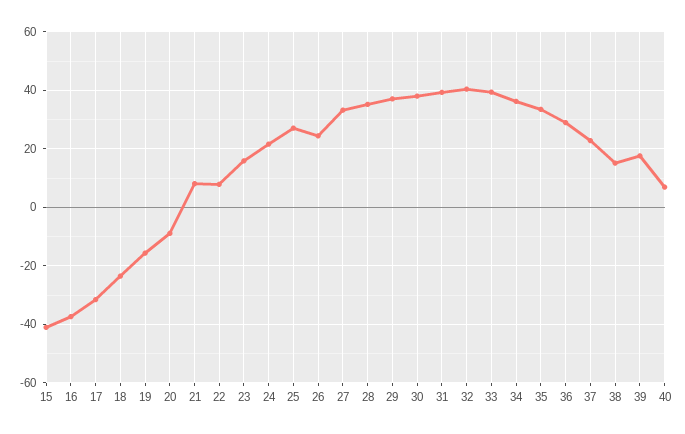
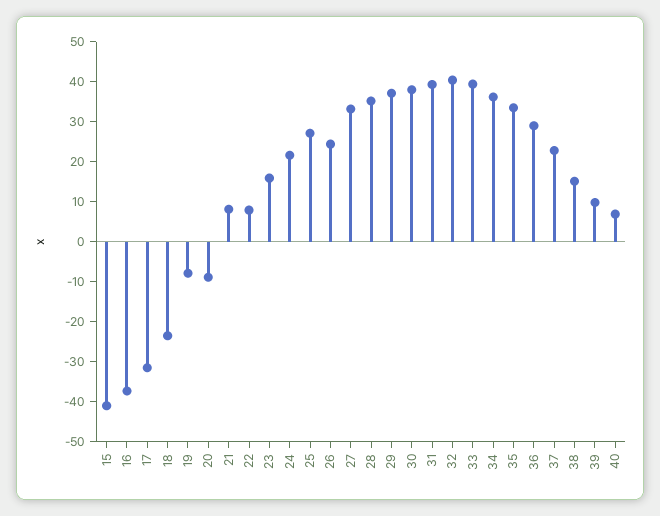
19: -15 -> -8
39: 17.5 -> 10

